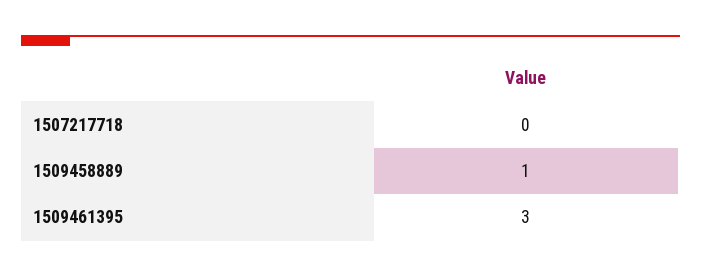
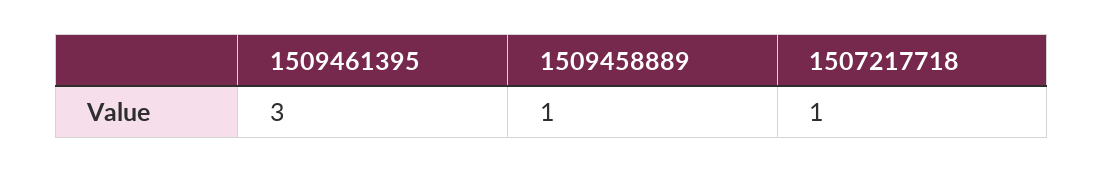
1507217718: 0 -> 1

